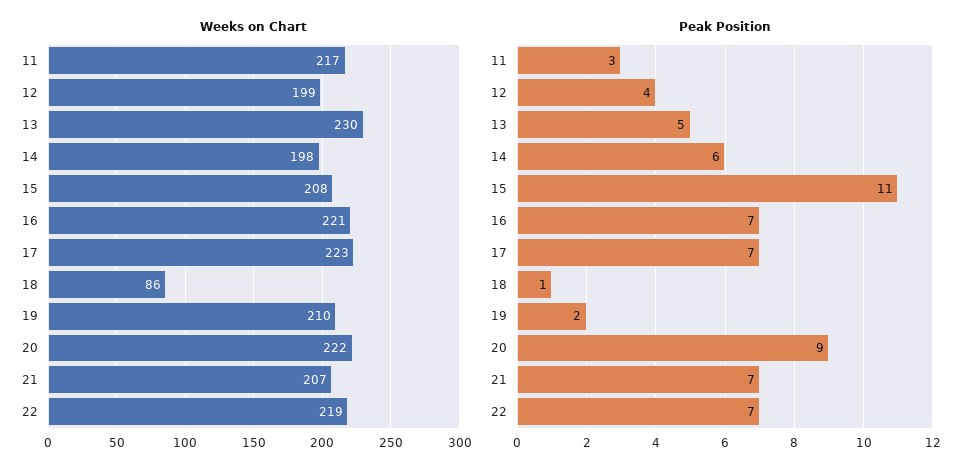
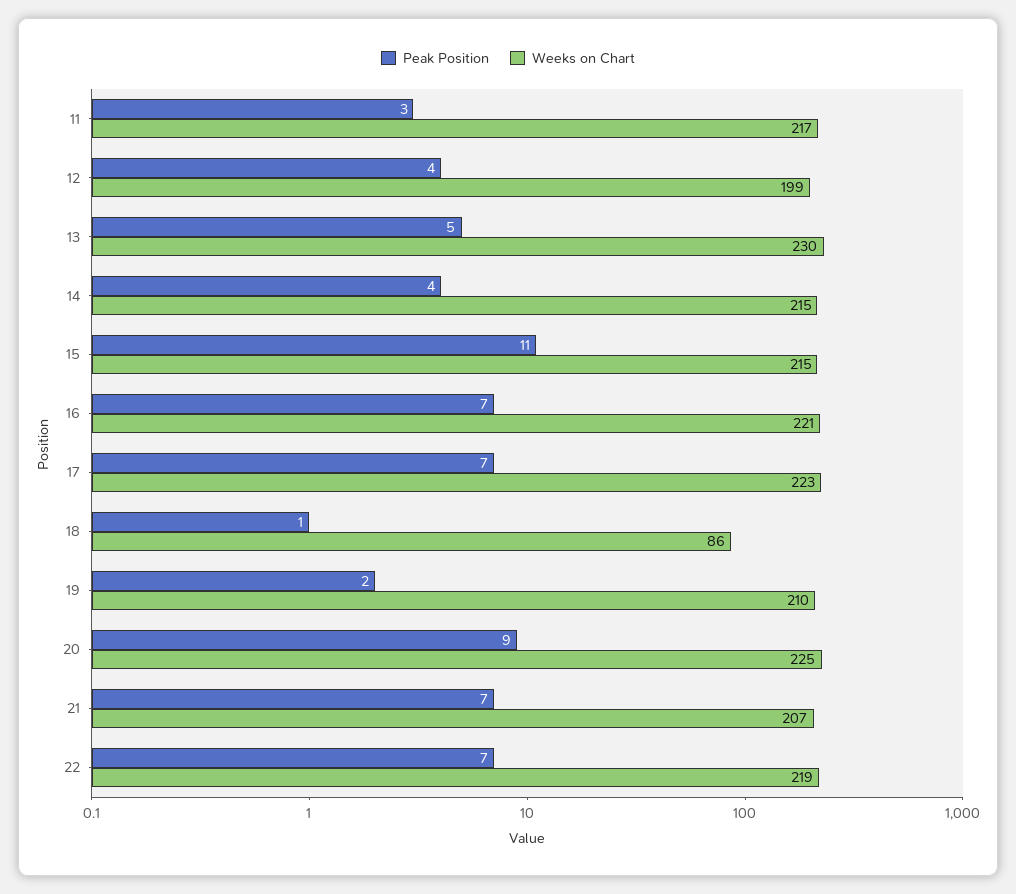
Weeks on Chart, 14: 198 -> 215
Weeks on Chart, 15: 208 -> 215
Weeks on Chart, 20: 222 -> 225
Peak Position, 14: 6 -> 4

